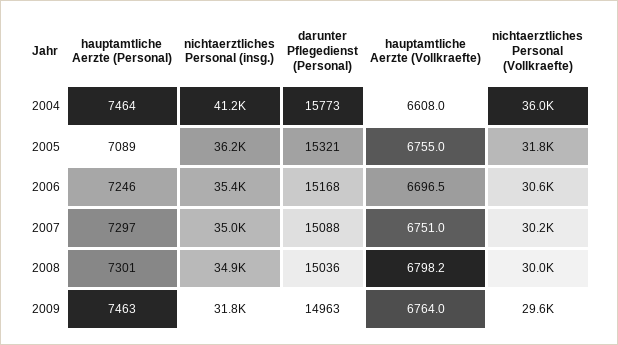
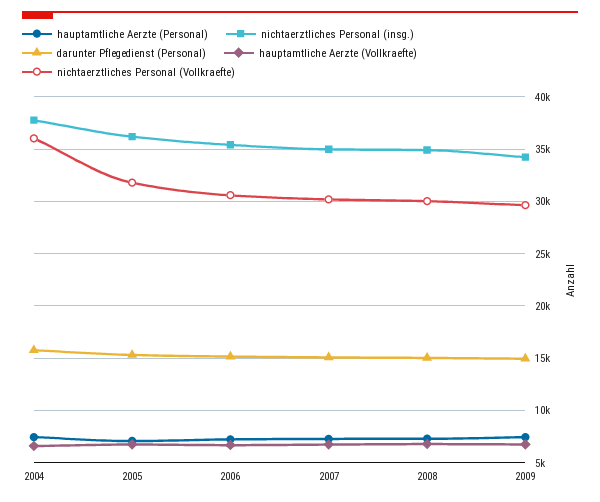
nichtaerztliches Personal (insg.), 2004: 41200 -> 38000
nichtaerztliches Personal (insg.), 2009: 31800 -> 34000

